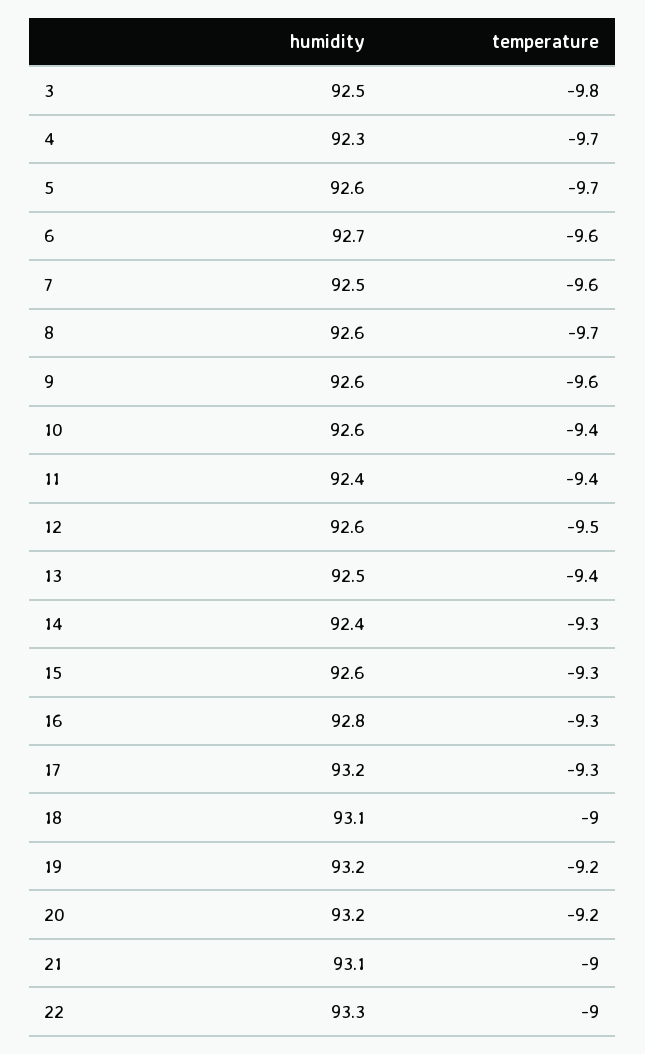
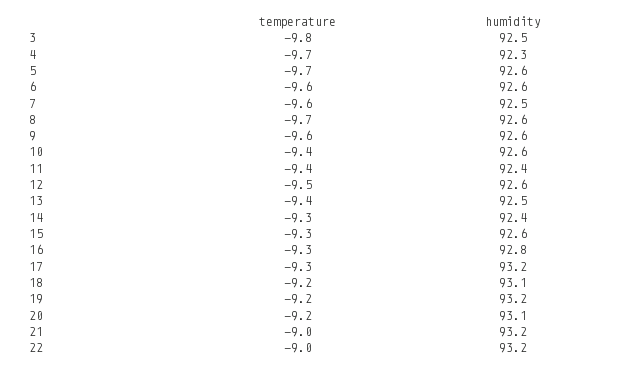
humidity, 6: 92.7 -> 92.6
temperature, 18: -9 -> -9.2
humidity, 20: 93.2 -> 93.1
humidity, 21: 93.1 -> 93.2
humidity, 22: 93.3 -> 93.2

